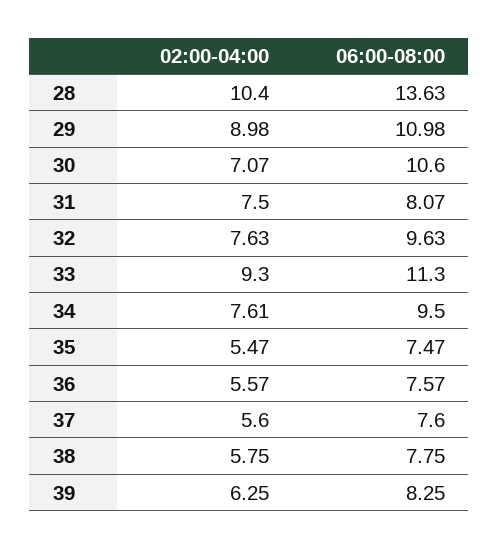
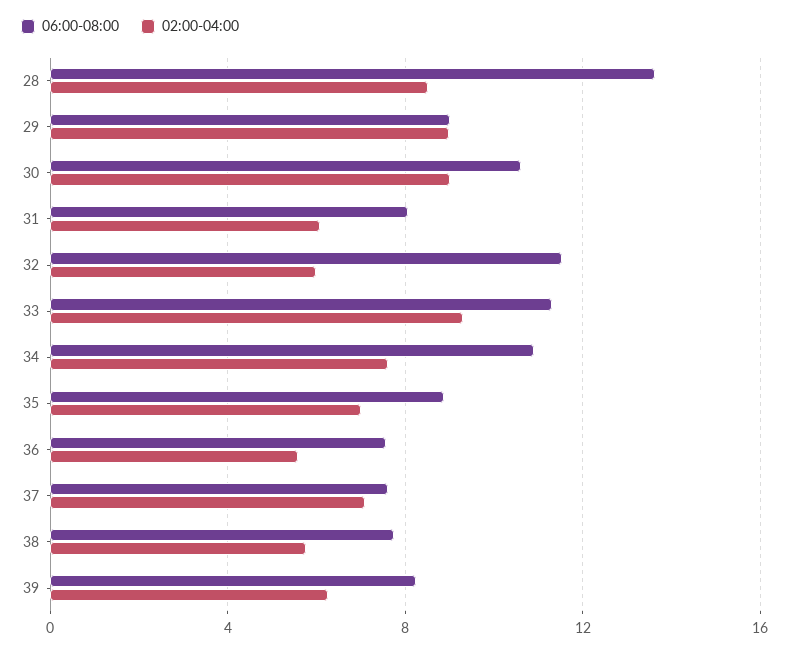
02:00-04:00, 28: 10.4 -> 8.5
06:00-08:00, 29: 10.98 -> 9
02:00-04:00, 30: 7.07 -> 9
02:00-04:00, 31: 7.5 -> 6
02:00-04:00, 32: 7.63 -> 6
06:00-08:00, 32: 9.63 -> 11.5
06:00-08:00, 34: 9.5 -> 11
02:00-04:00, 35: 5.47 -> 7
06:00-08:00, 35: 7.47 -> 9
02:00-04:00, 37: 5.6 -> 7

